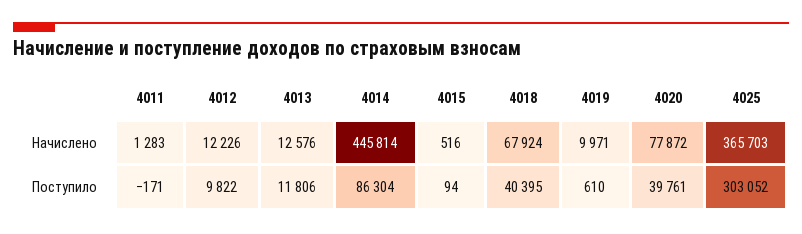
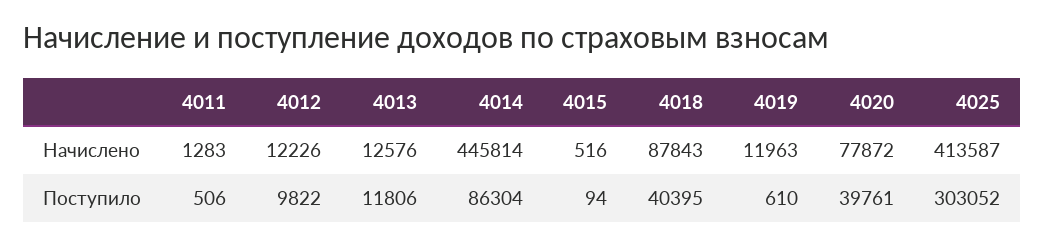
4018, Начислено: 67924 -> 87843
4019, Начислено: 9971 -> 11963
4025, Начислено: 365703 -> 413587
4011, Поступило: -171 -> 506

